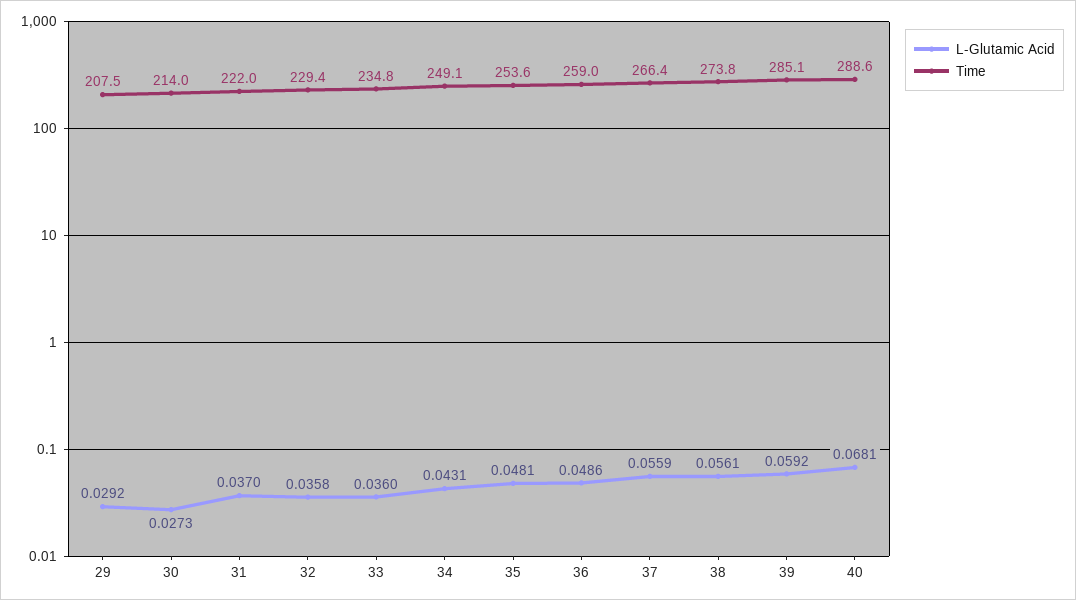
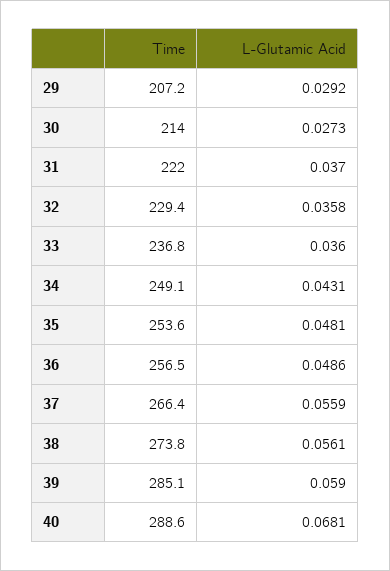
Time, 29: 207.5 -> 207.2
Time, 33: 234.8 -> 236.8
Time, 36: 259 -> 256.5
L-Glutamic Acid, 39: 0.0592 -> 0.059

